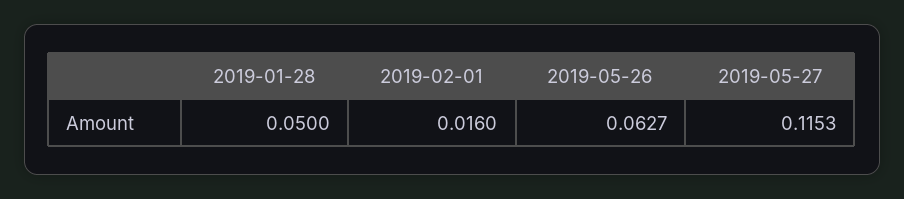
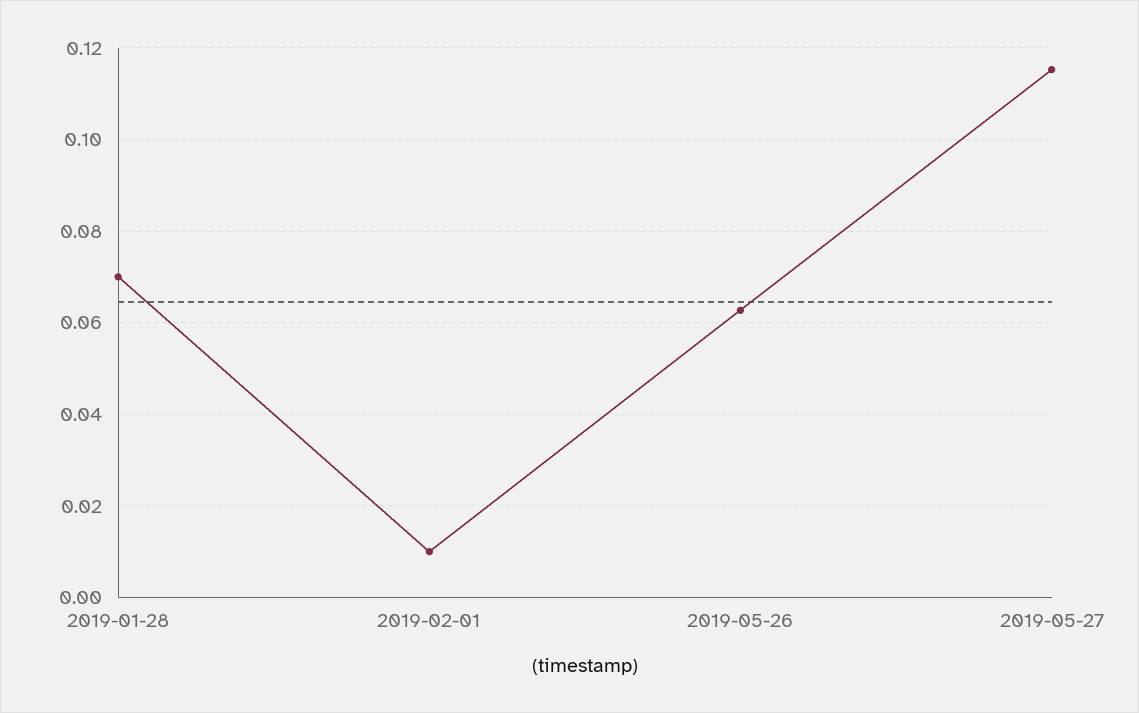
2019-01-28: 0.05 -> 0.07
2019-02-01: 0.016 -> 0.01

